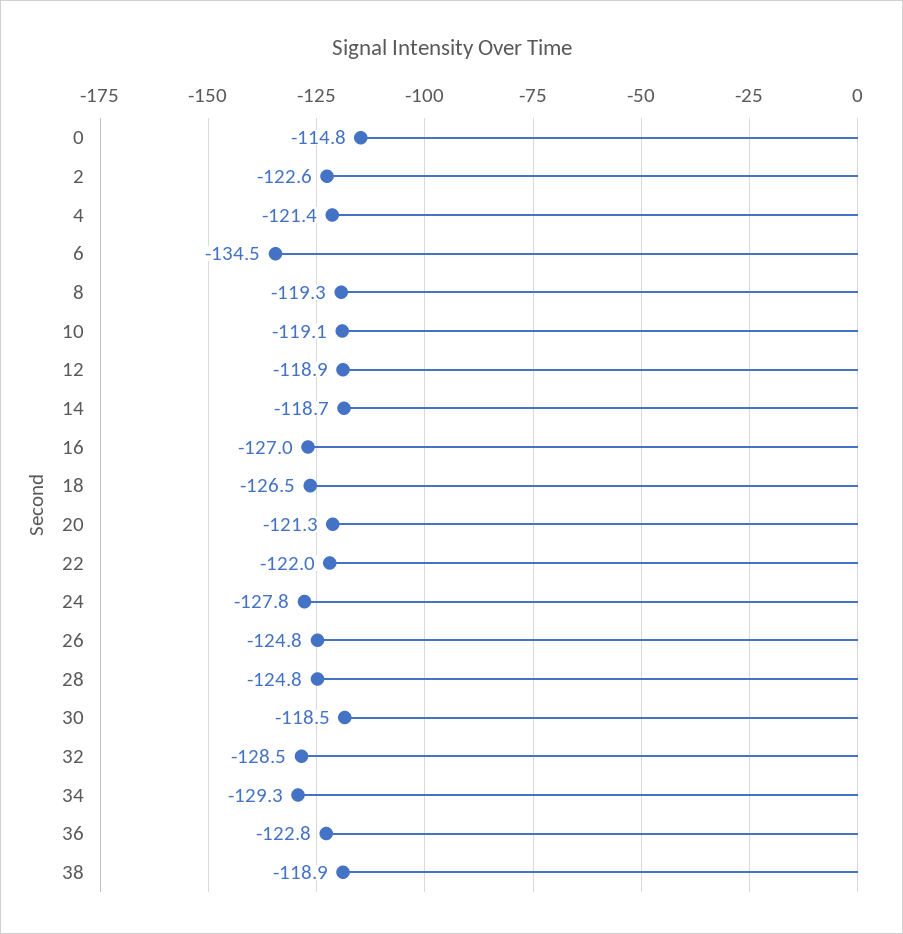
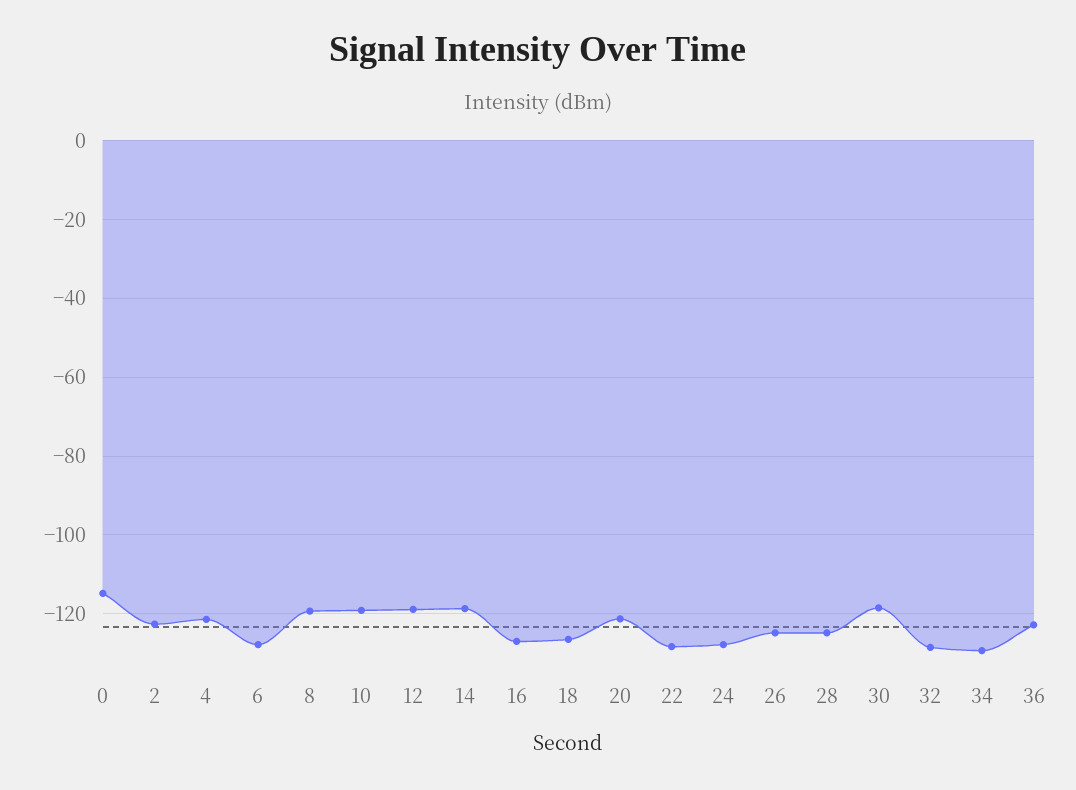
6: -134.5 -> -128
22: -122 -> -128
38: -118.9 -> none

